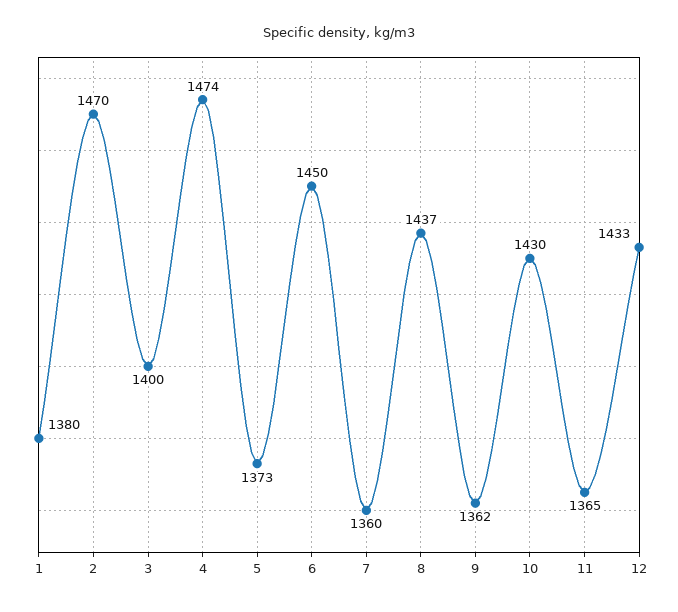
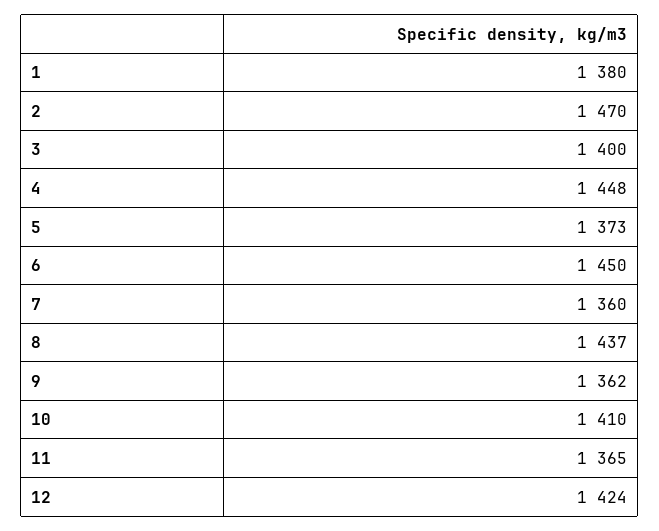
4: 1474 -> 1448
10: 1430 -> 1410
12: 1433 -> 1424

